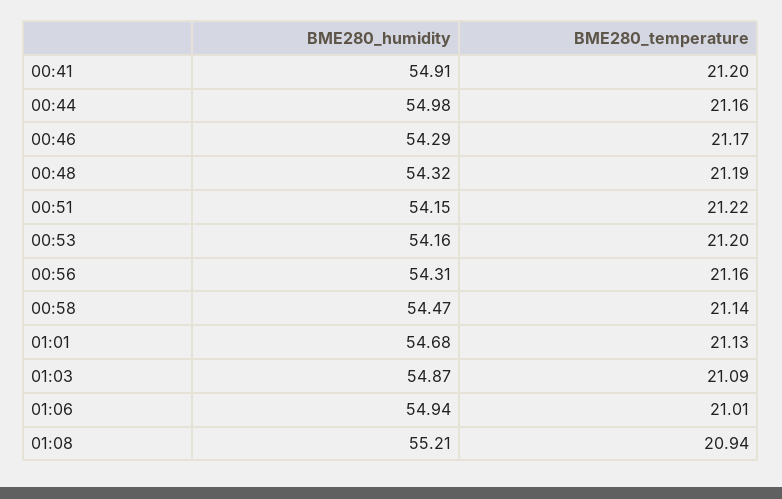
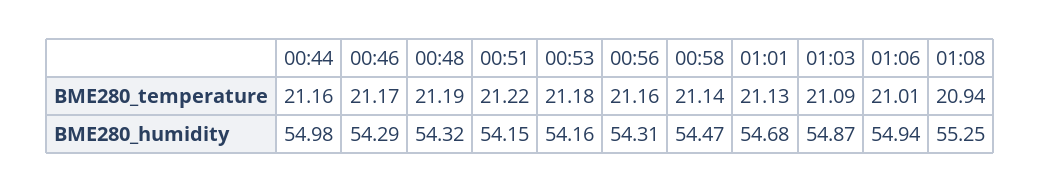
BME280_humidity, 00:41: 54.91 -> none
BME280_temperature, 00:41: 21.2 -> none
BME280_temperature, 00:53: 21.2 -> 21.18
BME280_humidity, 01:08: 55.21 -> 55.25

